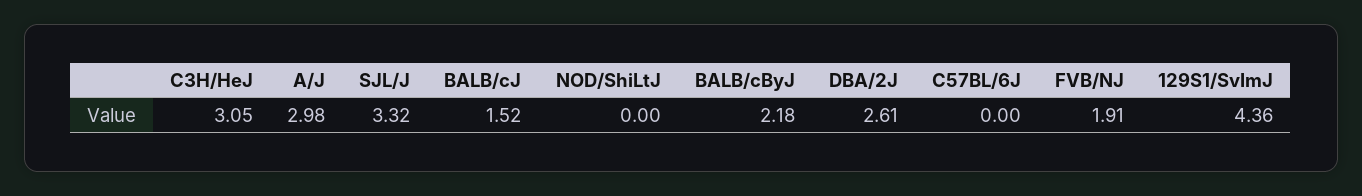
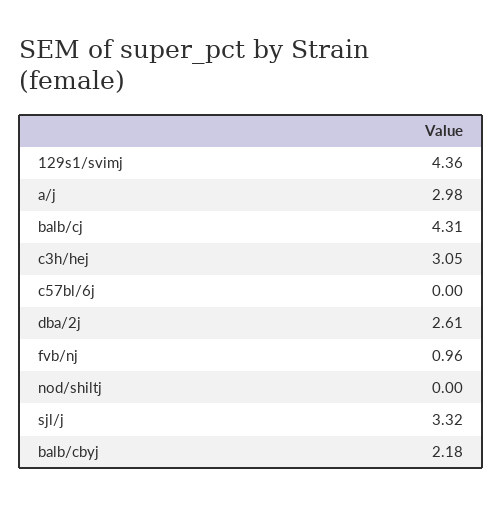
BALB/cJ: 1.52 -> 4.31
FVB/NJ: 1.91 -> 0.96

